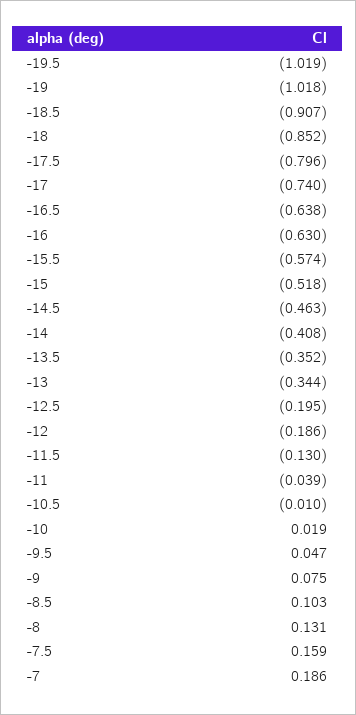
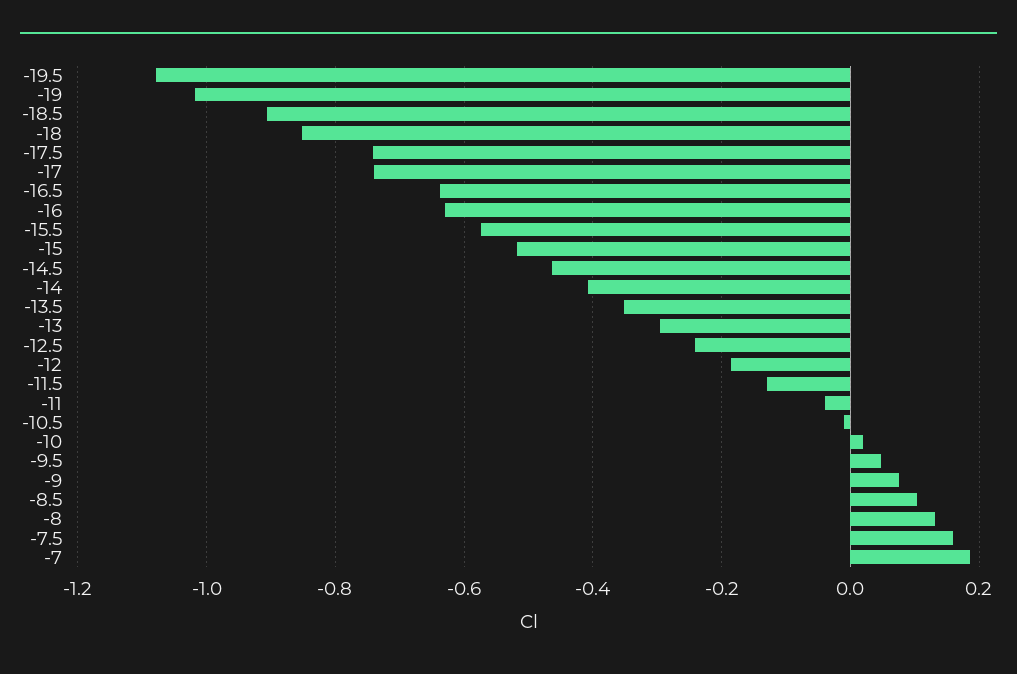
-19.5: -1.019 -> -1.08
-17.5: -0.796 -> -0.74
-13: -0.344 -> -0.3
-12.5: -0.195 -> -0.24

